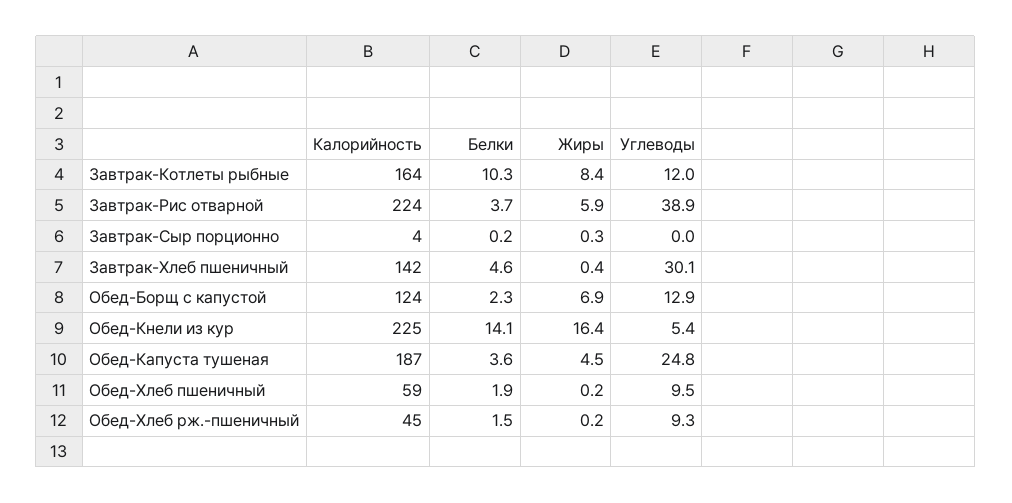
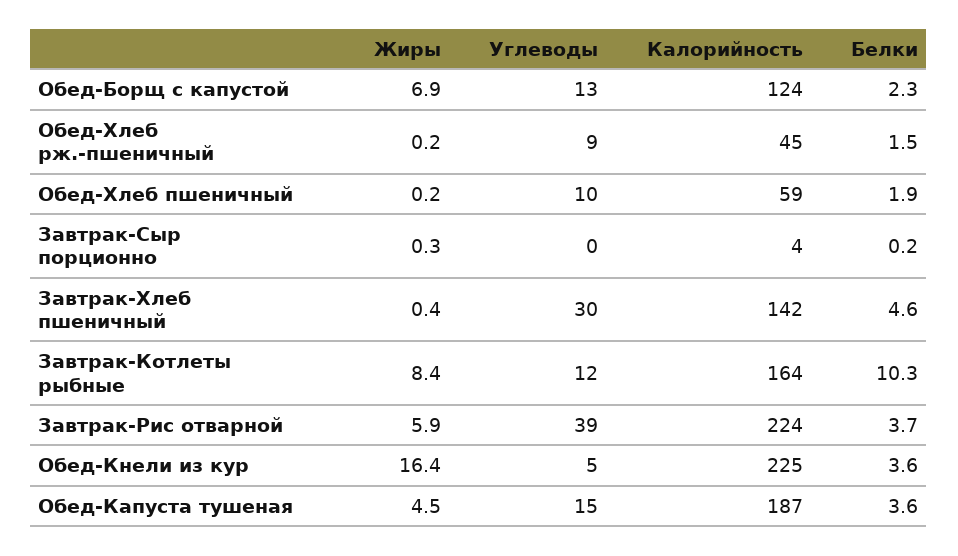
Белки, Обед-Кнели из кур: 14.1 -> 3.6
Углеводы, Обед-Капуста тушеная: 24.8 -> 15

